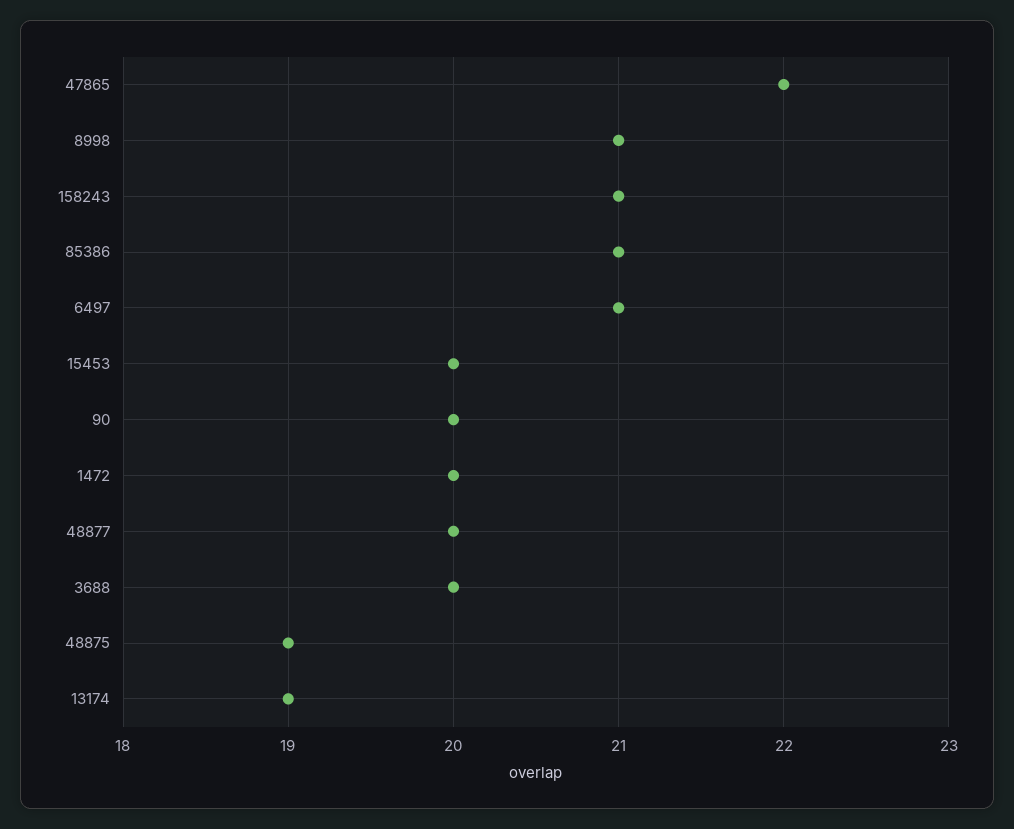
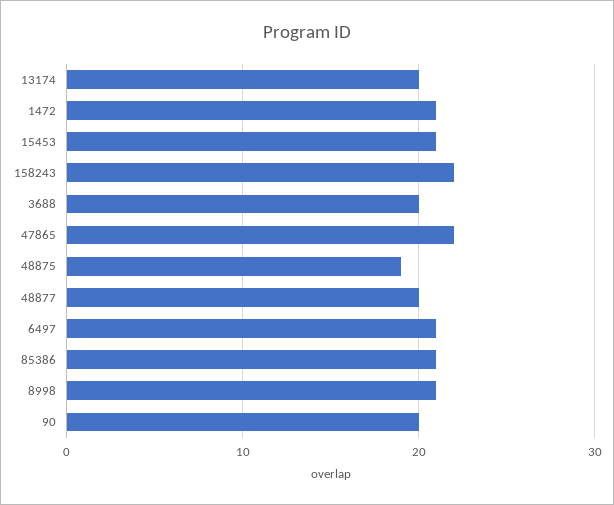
158243: 21 -> 22
15453: 20 -> 21
1472: 20 -> 21
13174: 19 -> 20

